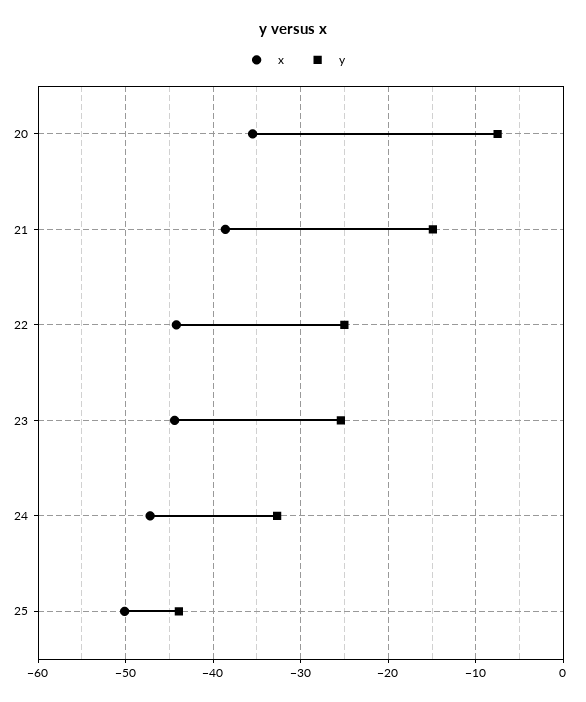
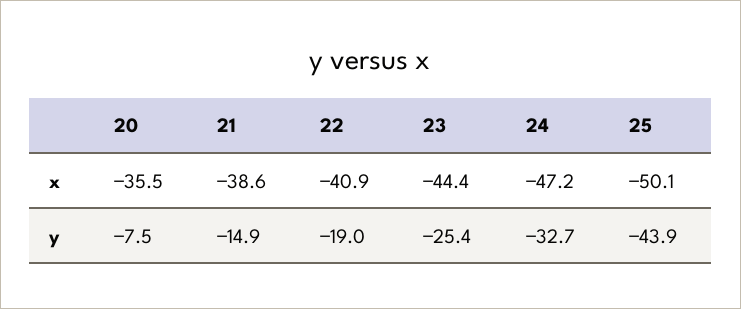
x, 22: -44 -> -40.9
y, 22: -25 -> -19

